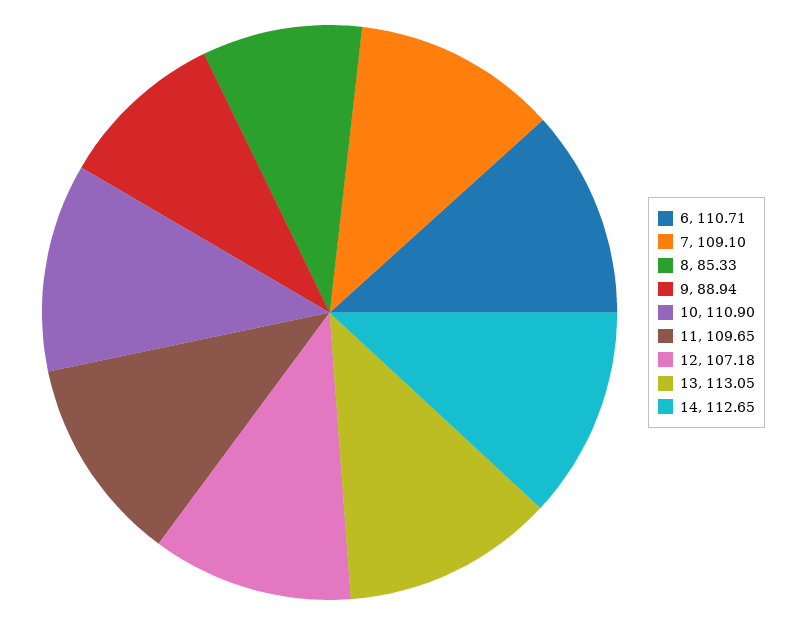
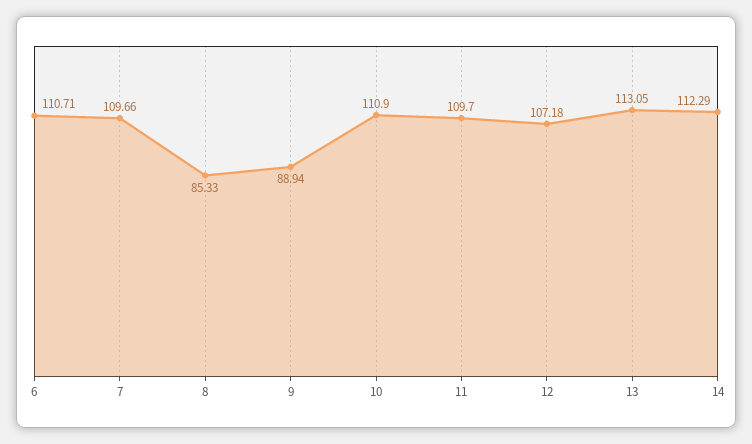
7: 109.1 -> 109.66
11: 109.65 -> 109.7
14: 112.65 -> 112.29

